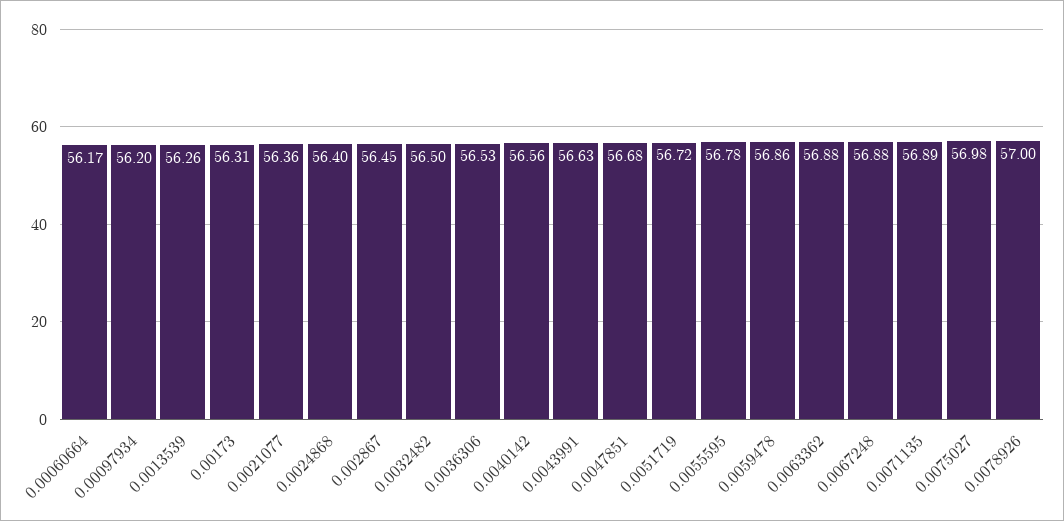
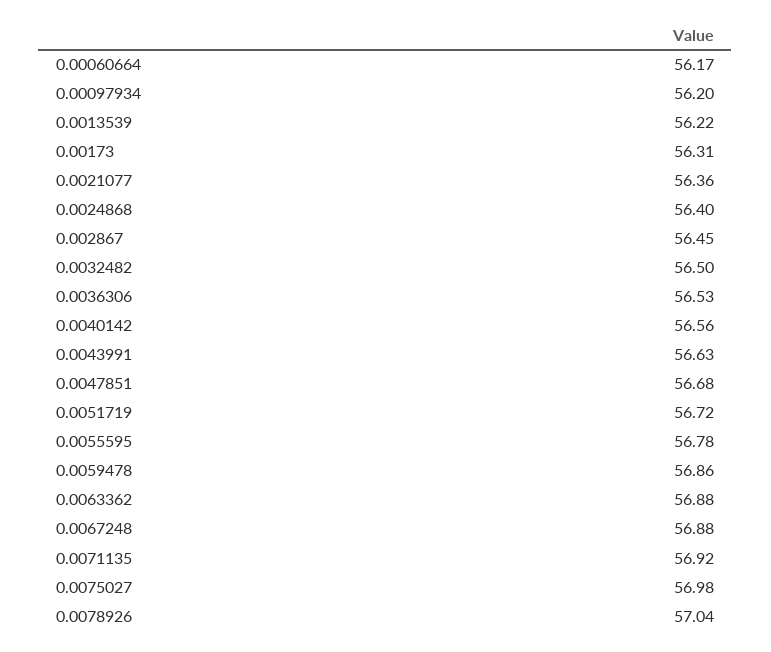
0.0013539: 56.26 -> 56.22
0.0071135: 56.89 -> 56.92
0.0078926: 57 -> 57.04

